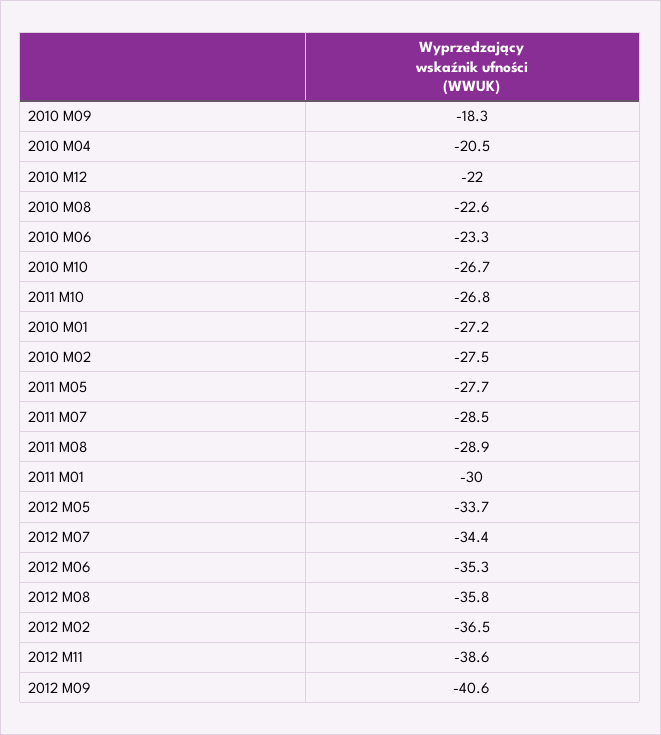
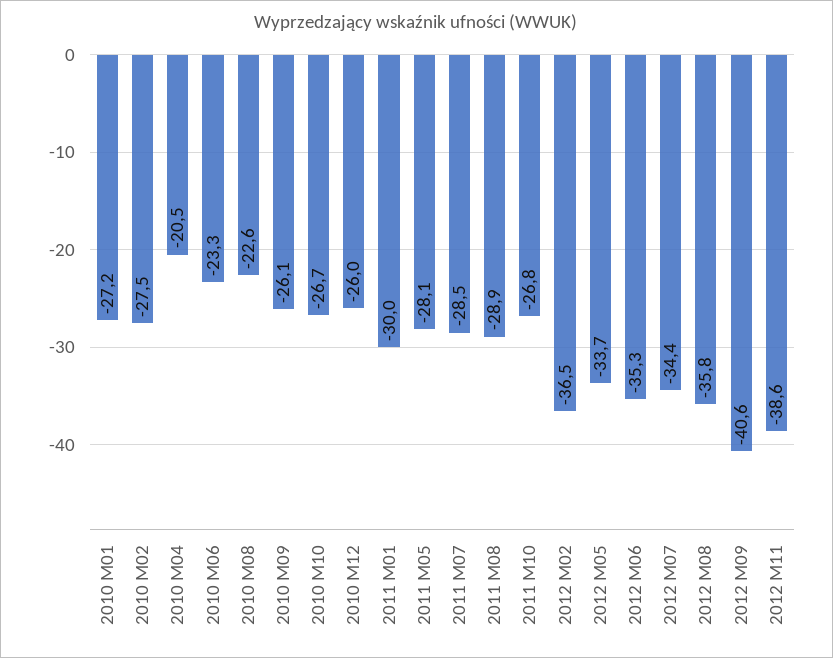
2010 M09: -18.3 -> -26.1
2010 M12: -22 -> -26
2011 M05: -27.7 -> -28.1

